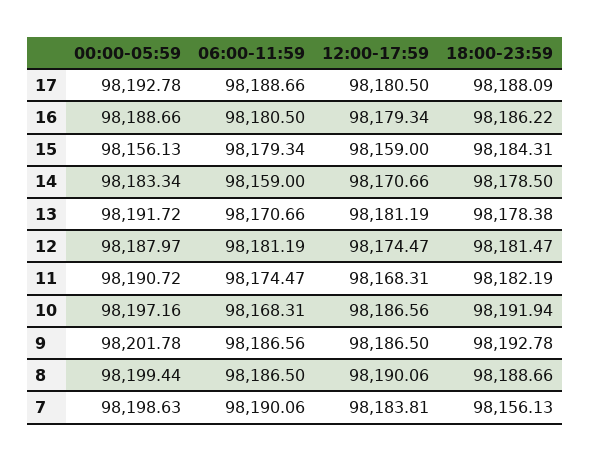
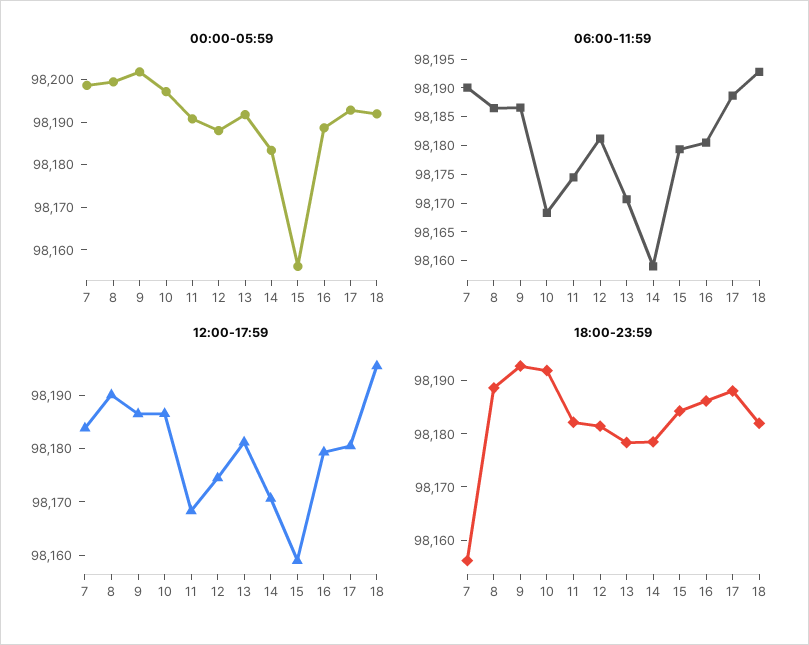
00:00-05:59, 18: none -> 98192
06:00-11:59, 18: none -> 98192.5
12:00-17:59, 18: none -> 98196
18:00-23:59, 18: none -> 98182

